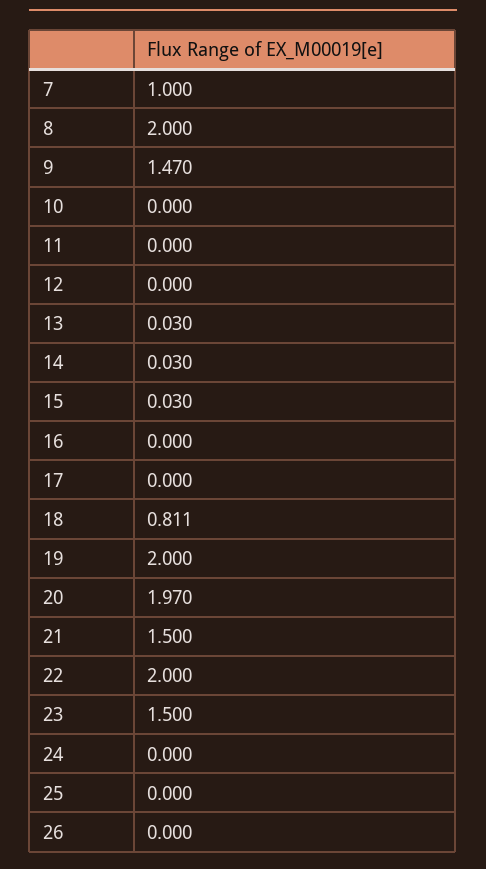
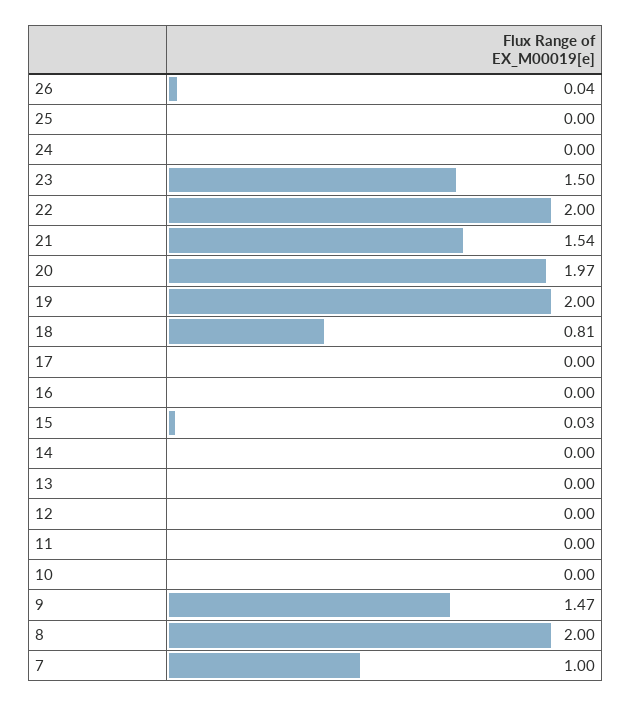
13: 0.03 -> 0
14: 0.03 -> 0
21: 1.5 -> 1.54
26: 0 -> 0.04

